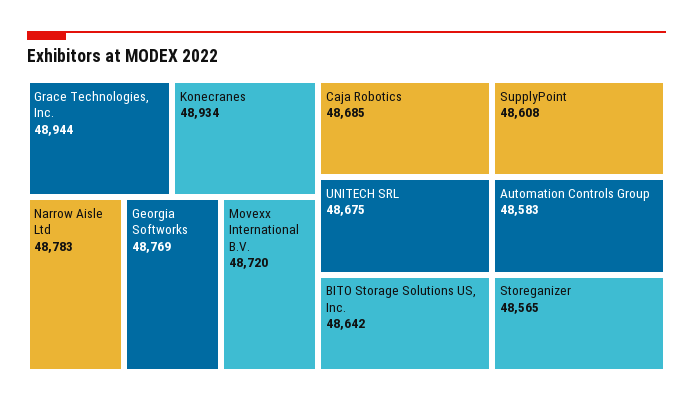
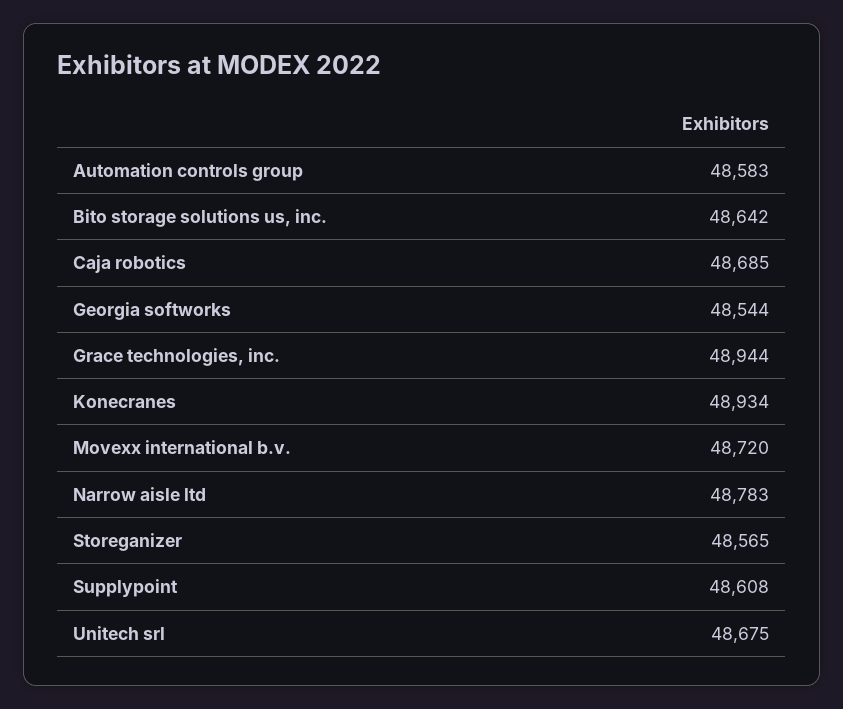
Georgia Softworks: 48769 -> 48544

